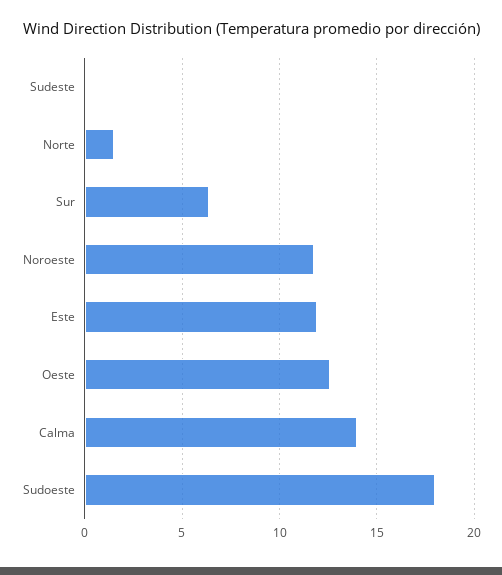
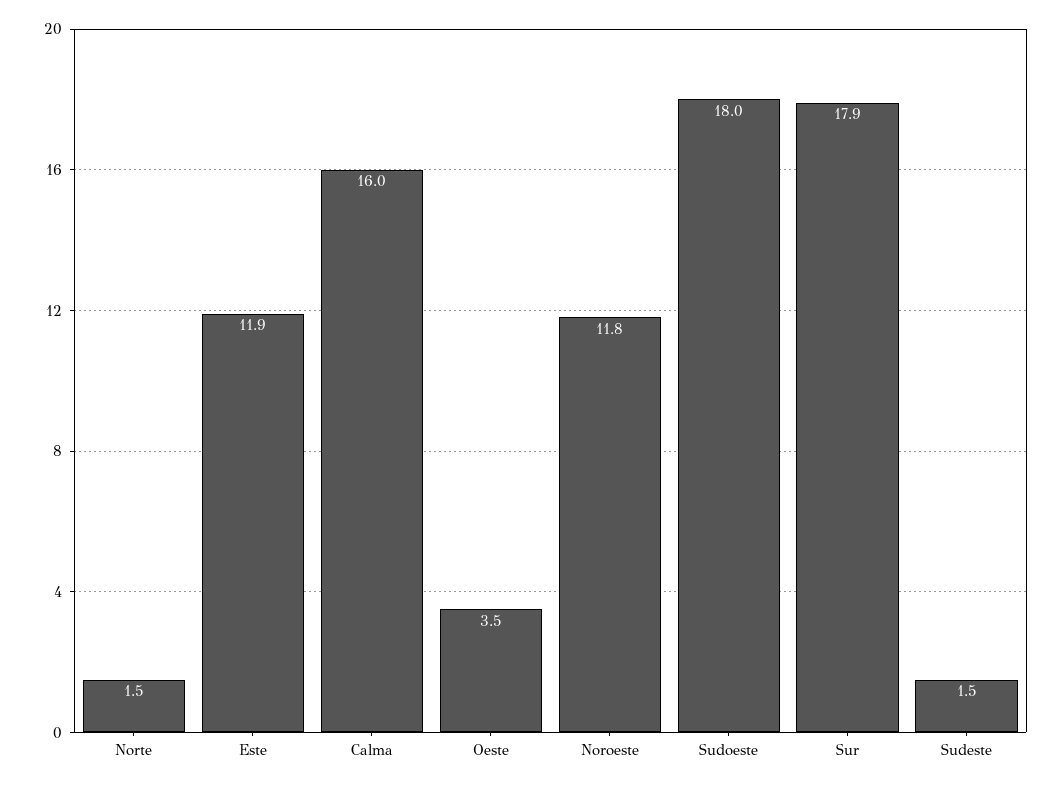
Sudeste: 0 -> 1.5
Sur: 6.5 -> 17.9
Oeste: 12.5 -> 3.5
Calma: 14 -> 16

